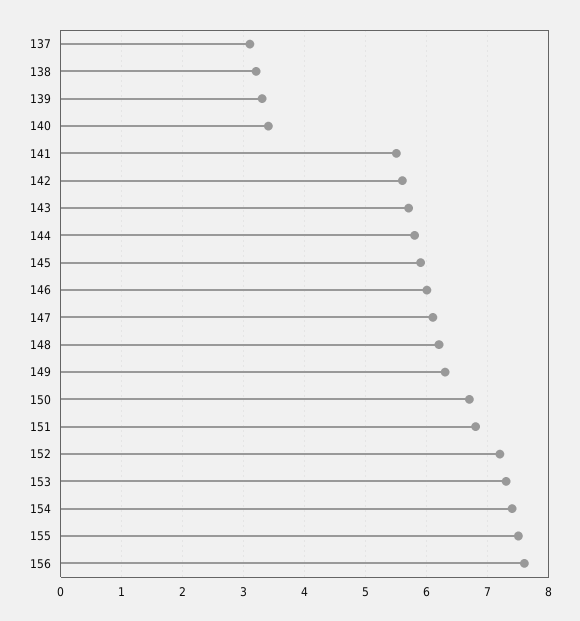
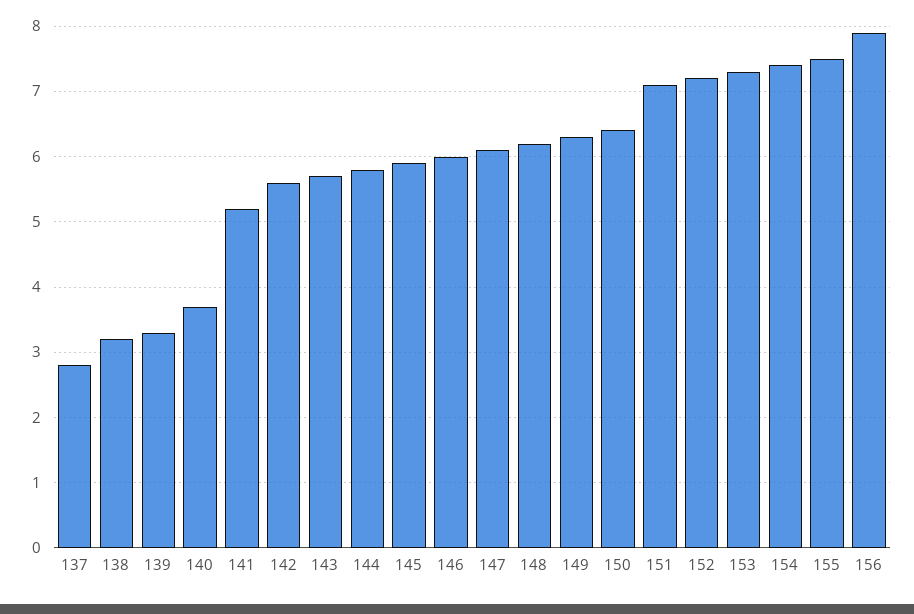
137: 3.1 -> 2.8
140: 3.4 -> 3.7
141: 5.5 -> 5.2
150: 6.7 -> 6.4
151: 6.8 -> 7.1
156: 7.6 -> 7.9

